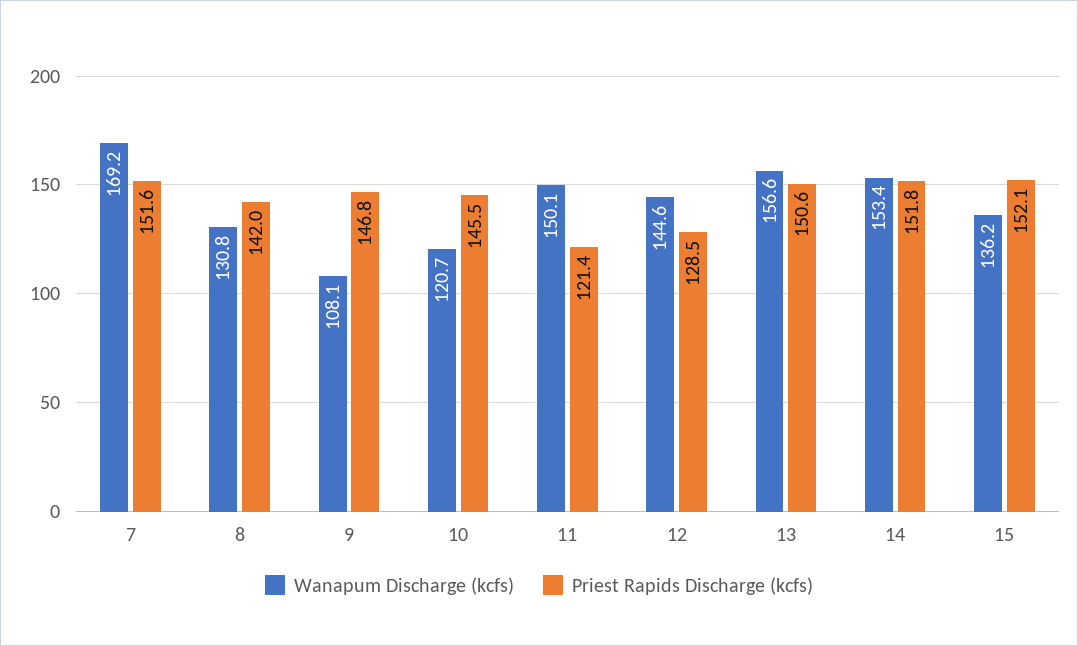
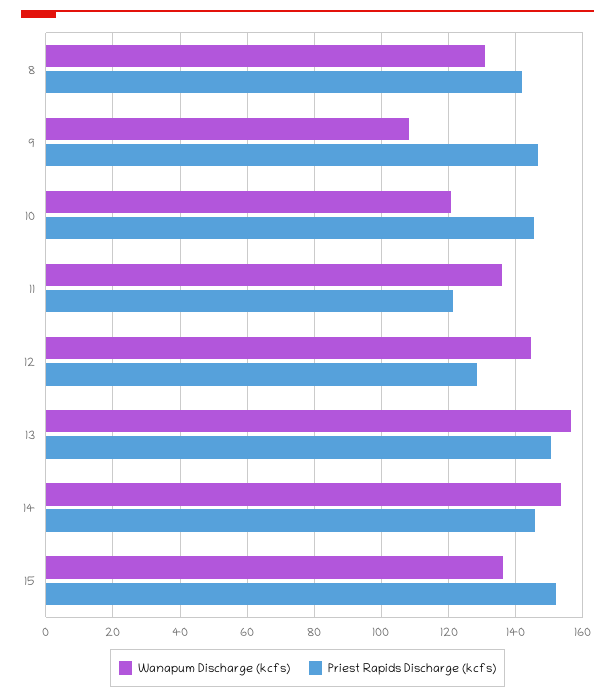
Wanapum Discharge (kcfs), 7: 169.2 -> none
Priest Rapids Discharge (kcfs), 7: 151.6 -> none
Wanapum Discharge (kcfs), 11: 150.1 -> 136
Priest Rapids Discharge (kcfs), 14: 151.8 -> 146

